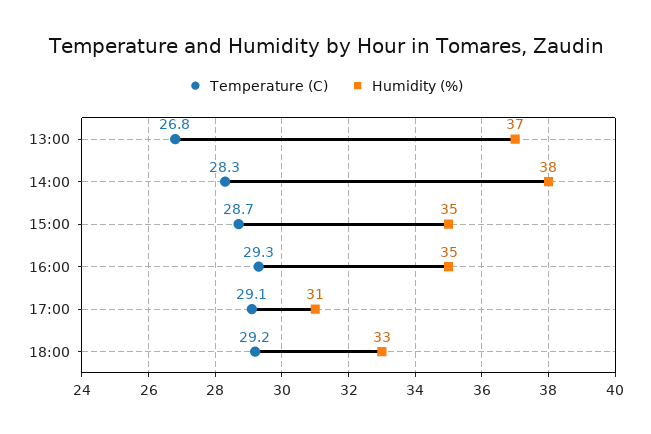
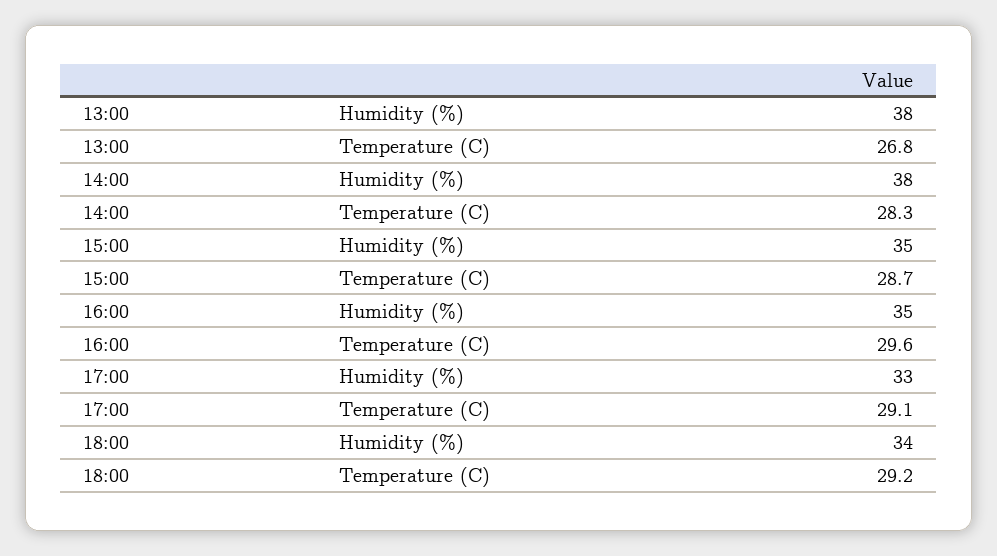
Humidity (%), 13:00: 37 -> 38
Temperature (C), 16:00: 29.3 -> 29.6
Humidity (%), 17:00: 31 -> 33
Humidity (%), 18:00: 33 -> 34

